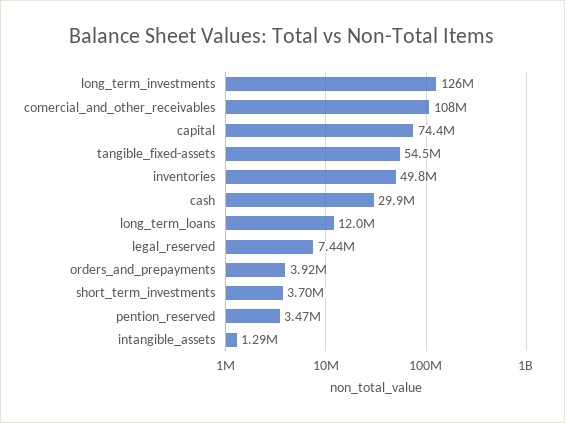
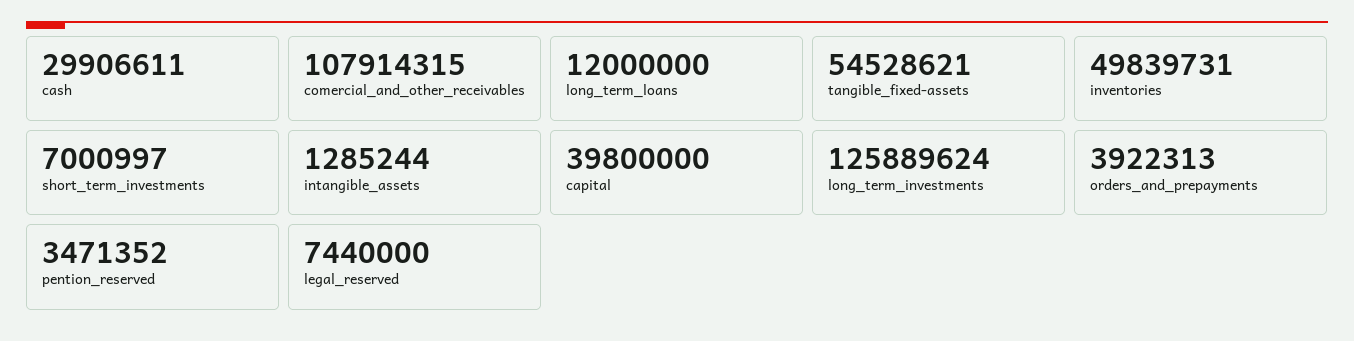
capital: 74400000 -> 39800000
short_term_investments: 3700000 -> 7000997

